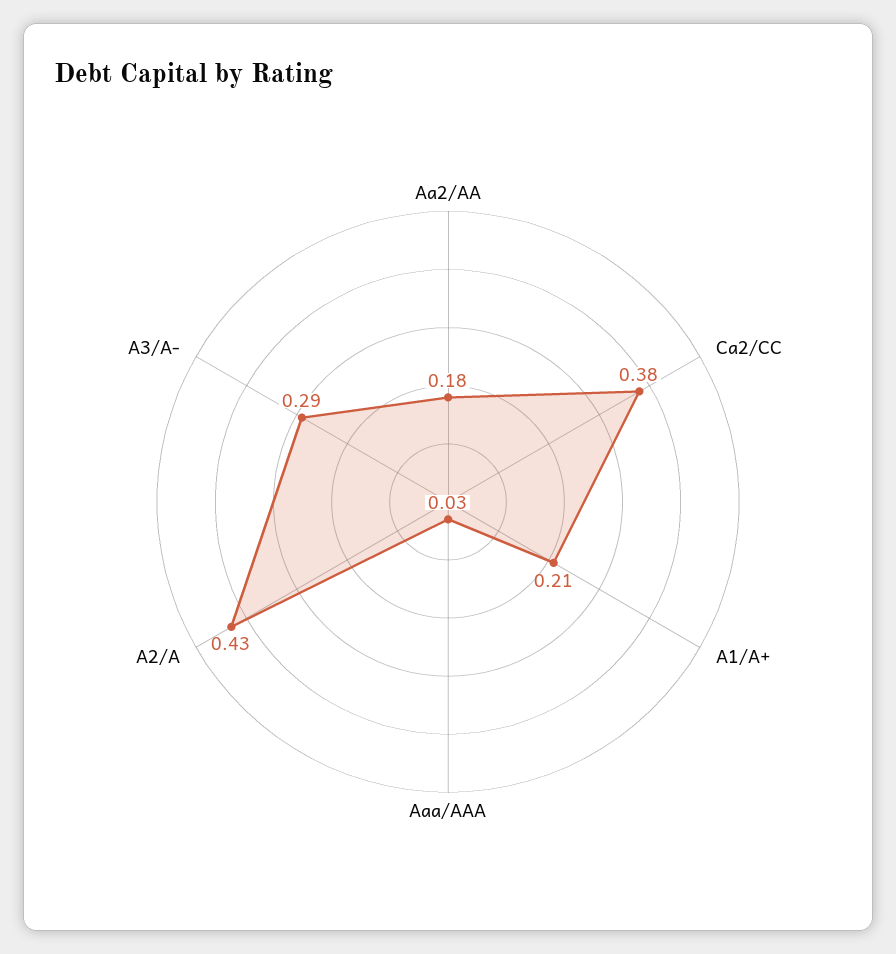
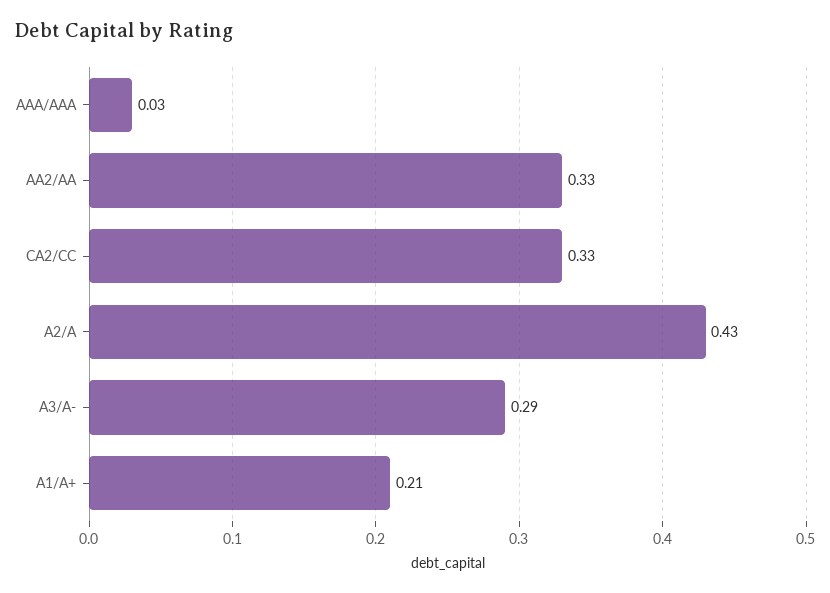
Aa2/AA: 0.18 -> 0.33
Ca2/CC: 0.38 -> 0.33

